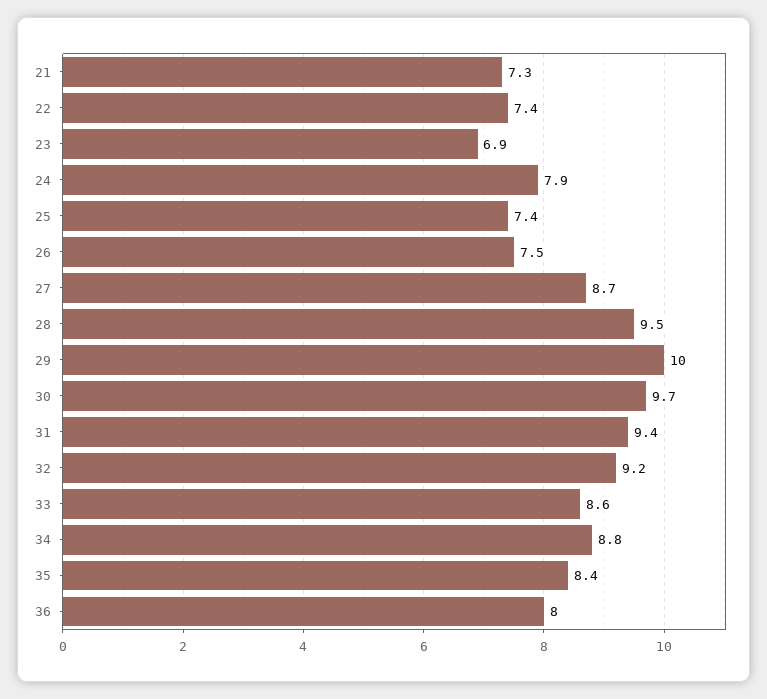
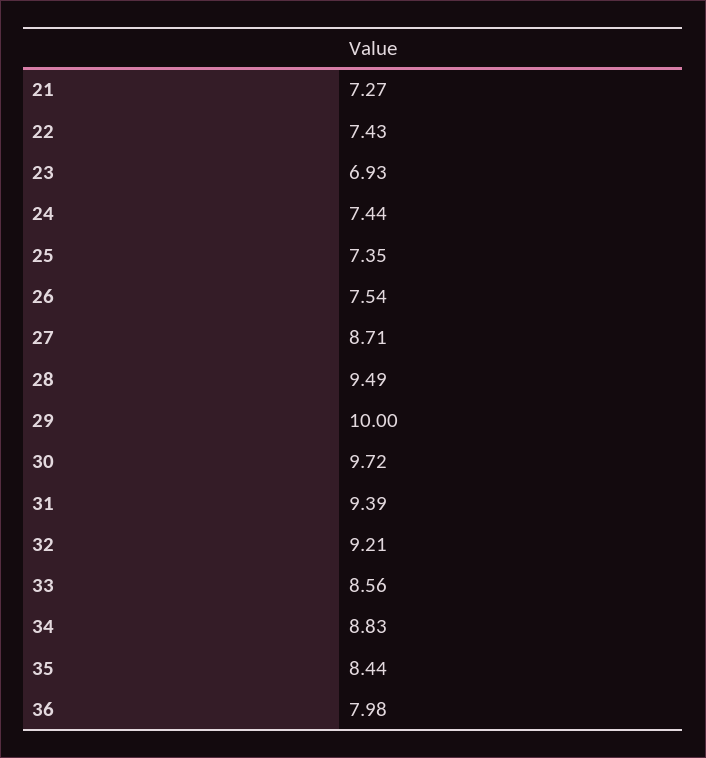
24: 7.9 -> 7.44

